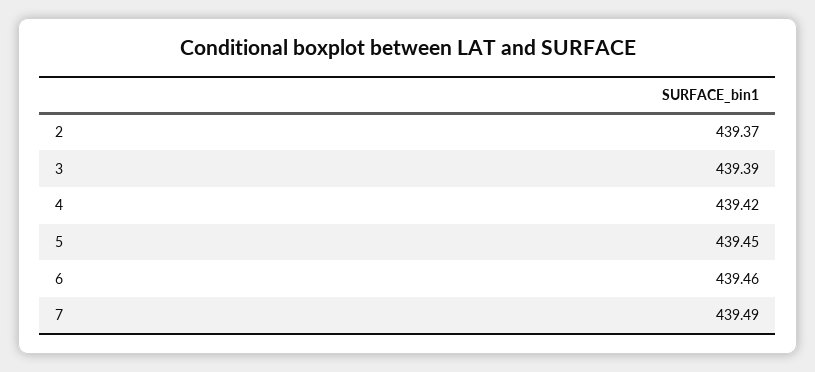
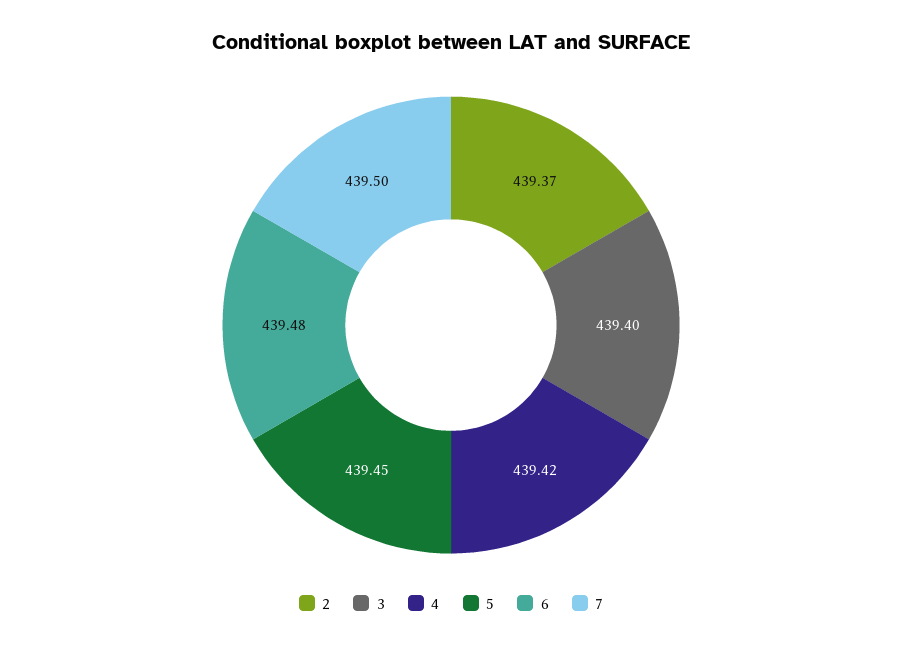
3: 439.39 -> 439.4
6: 439.46 -> 439.48
7: 439.49 -> 439.5

